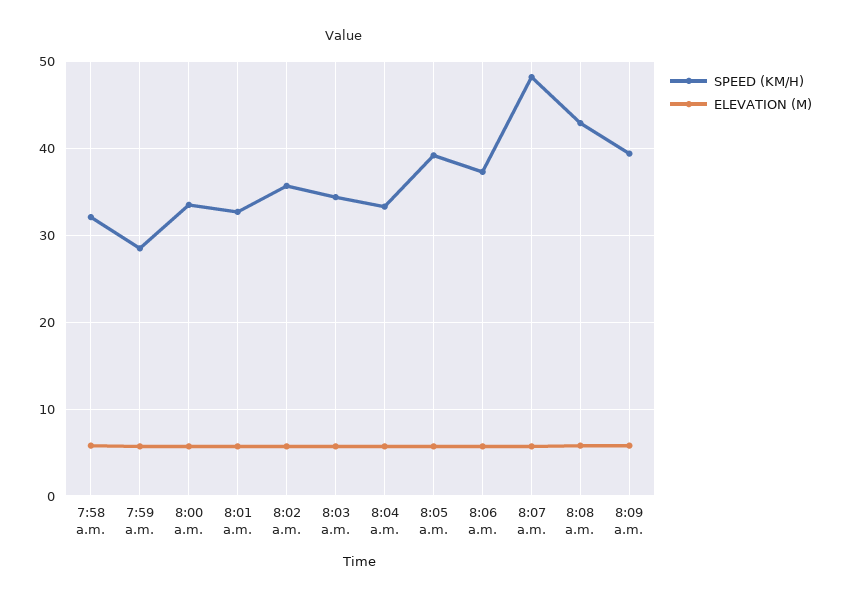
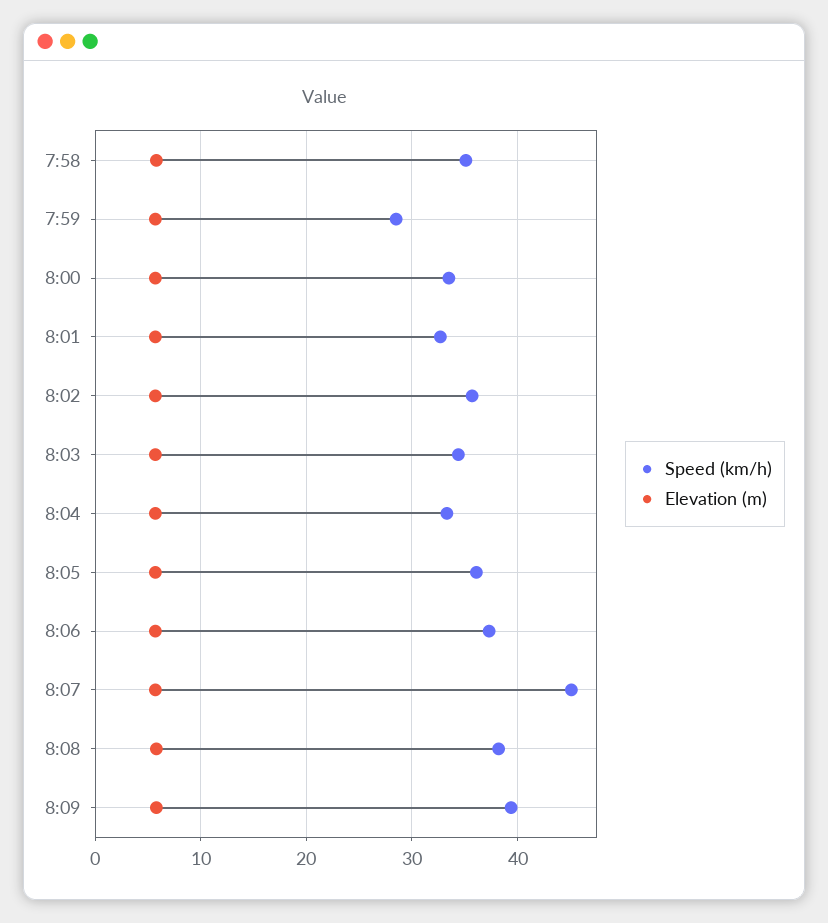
SPEED (KM/H), 7:58 a.m.: 32 -> 35
SPEED (KM/H), 8:05 a.m.: 39 -> 36
SPEED (KM/H), 8:07 a.m.: 48 -> 45
SPEED (KM/H), 8:08 a.m.: 43 -> 38

